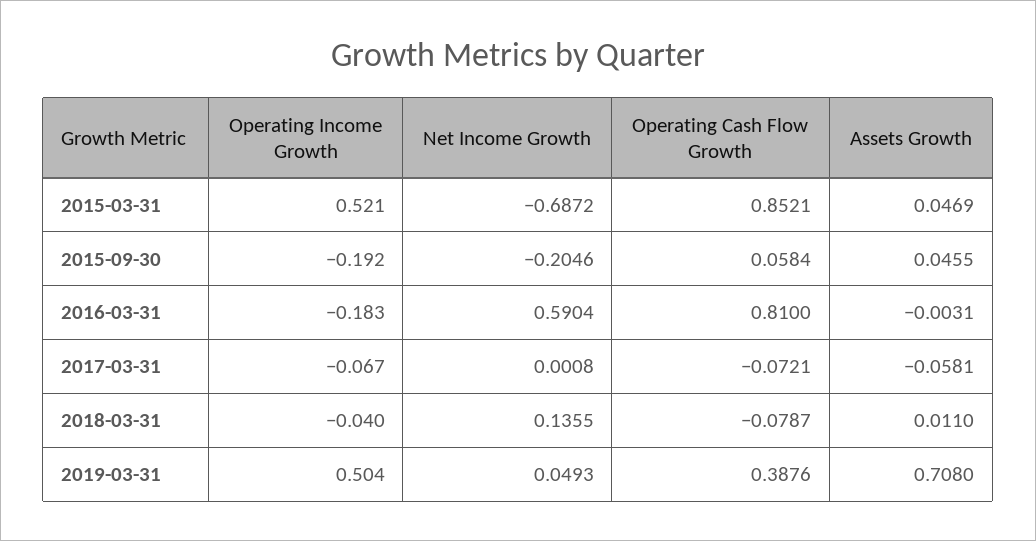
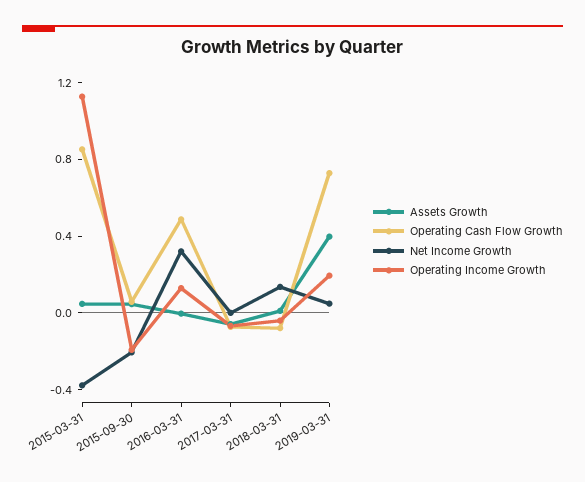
Operating Income Growth, 2015-03-31: 0.521 -> 1.1
Net Income Growth, 2015-03-31: -0.6872 -> -0.4
Operating Income Growth, 2016-03-31: -0.183 -> 0.1
Net Income Growth, 2016-03-31: 0.5904 -> 0.3
Operating Cash Flow Growth, 2016-03-31: 0.81 -> 0.5
Operating Income Growth, 2019-03-31: 0.504 -> 0.2
Operating Cash Flow Growth, 2019-03-31: 0.3876 -> 0.7
Assets Growth, 2019-03-31: 0.708 -> 0.4

